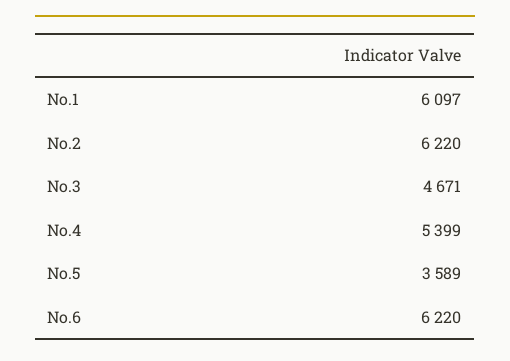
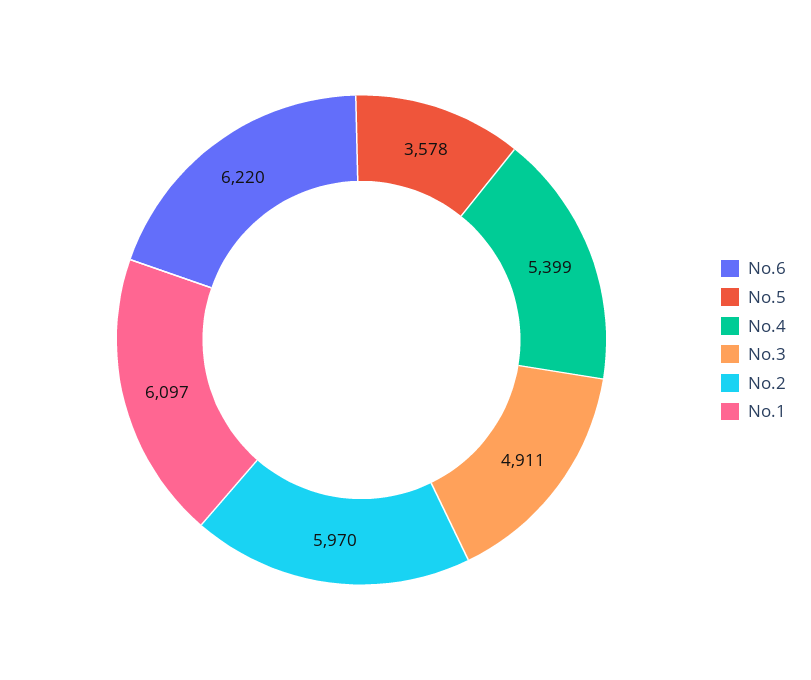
No.2: 6220 -> 5970
No.3: 4671 -> 4911
No.5: 3589 -> 3578

